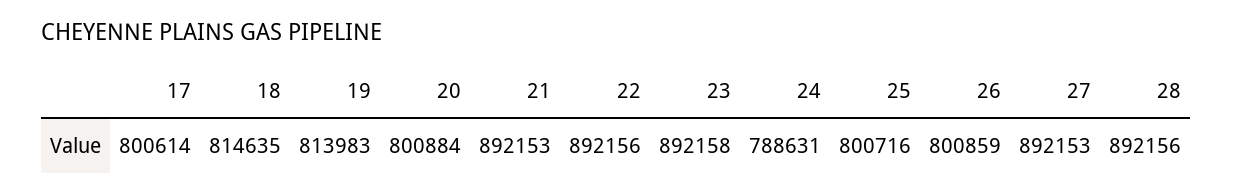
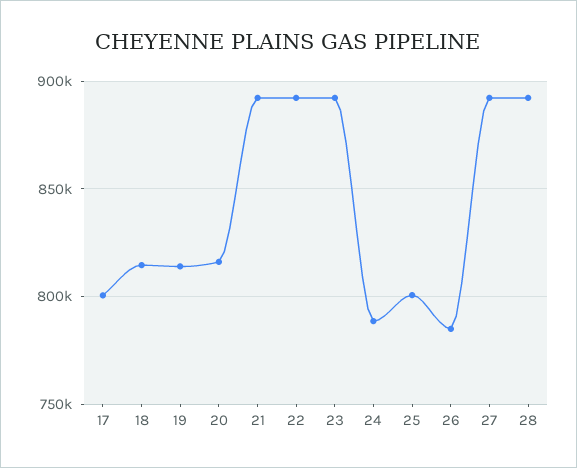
20: 800884 -> 815000
26: 800859 -> 785000

